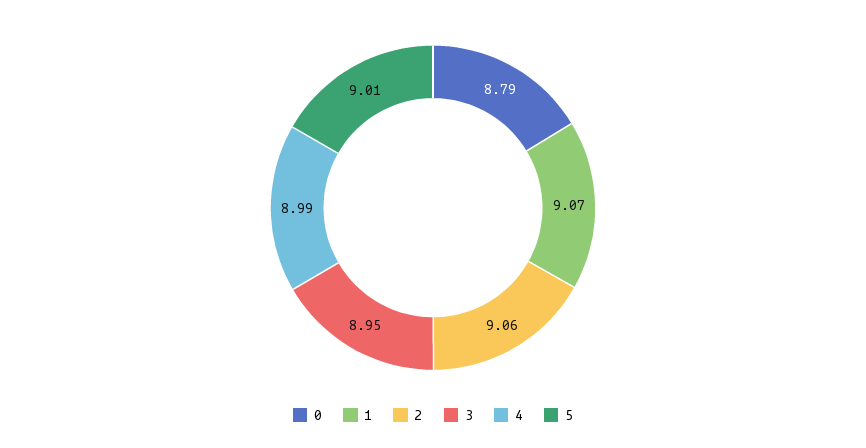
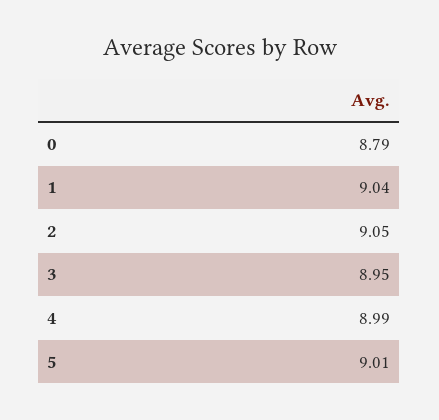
1: 9.07 -> 9.04
2: 9.06 -> 9.05

